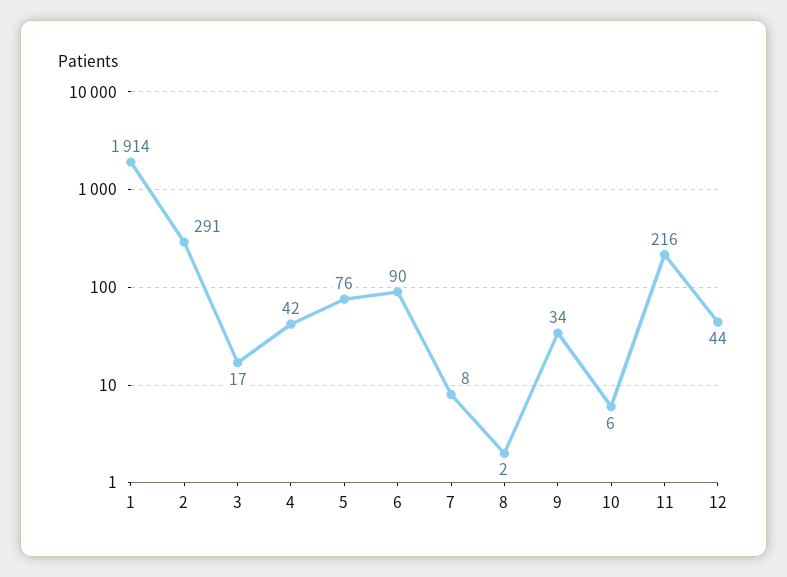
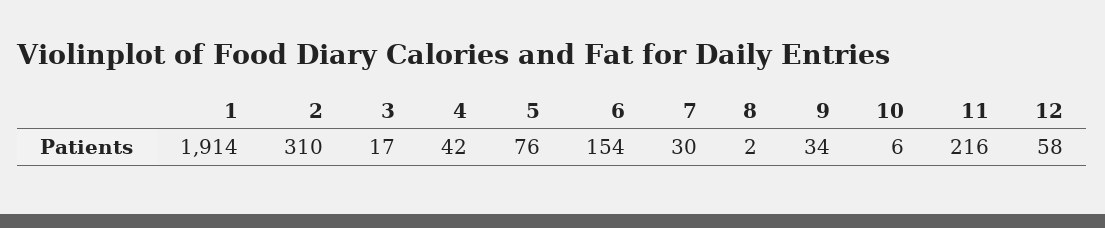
2: 291 -> 310
6: 90 -> 154
7: 8 -> 30
12: 44 -> 58

